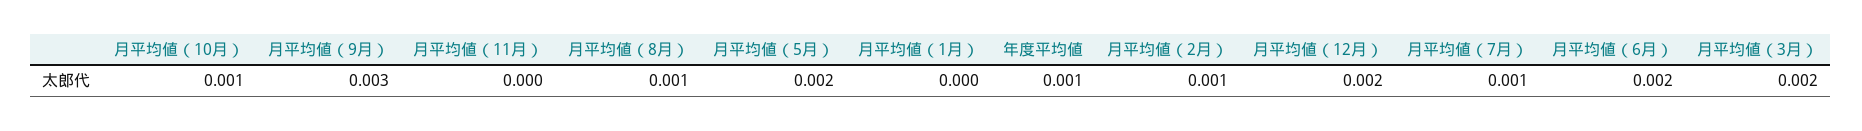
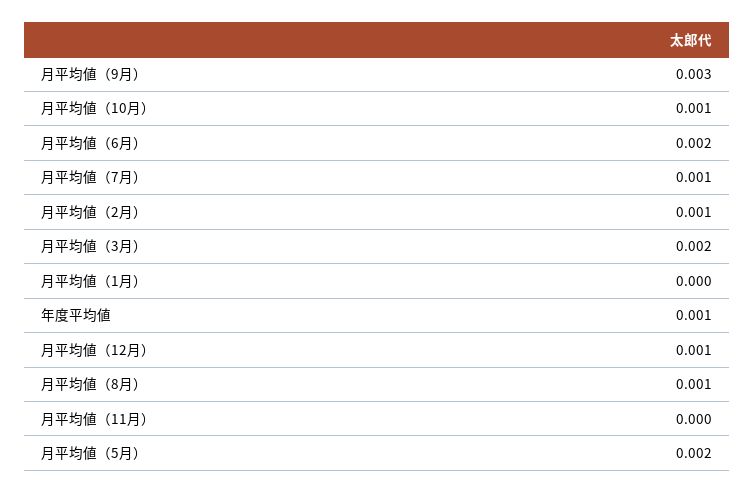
月平均値（12月）: 0.002 -> 0.001

